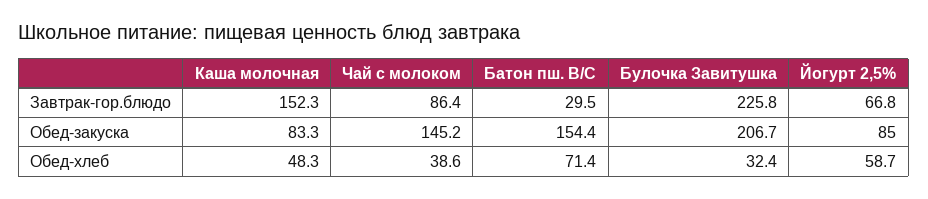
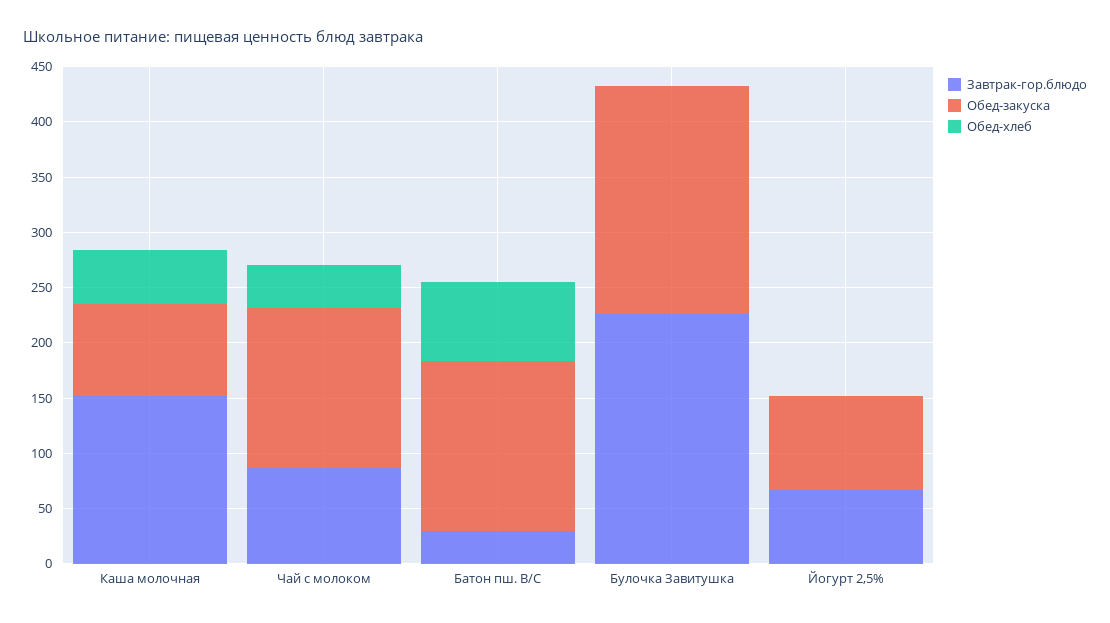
Обед-хлеб, Булочка Завитушка: 32.4 -> 0
Обед-хлеб, Йогурт 2,5%: 58.7 -> 0

